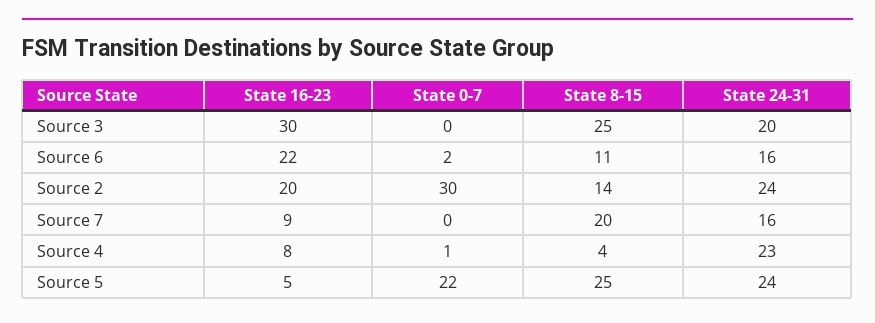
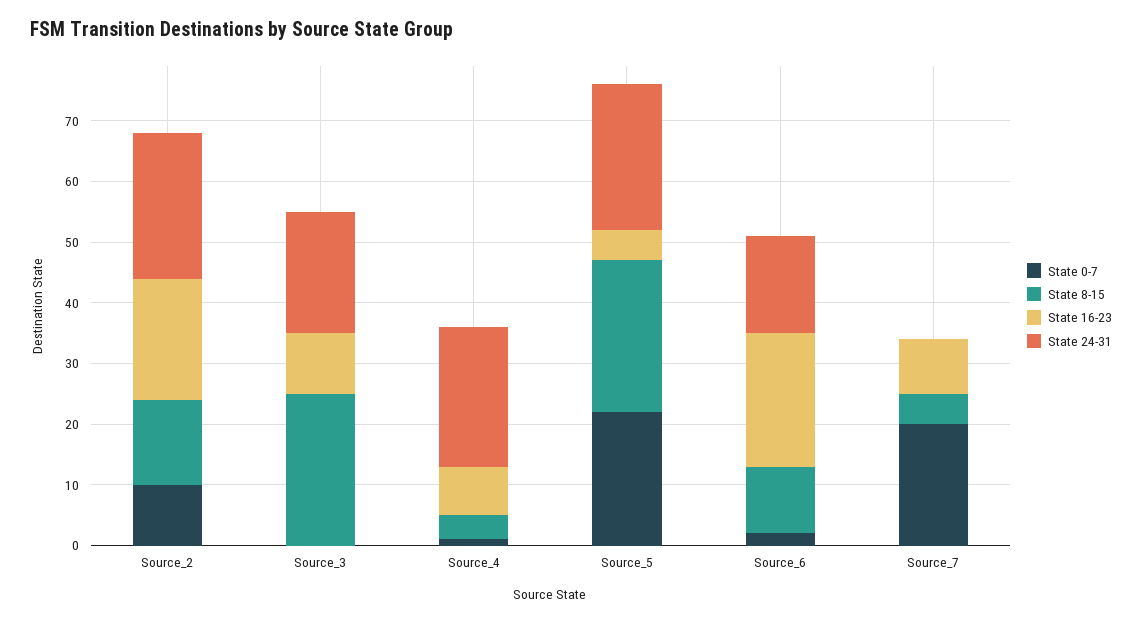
State 16-23, Source 3: 30 -> 10
State 0-7, Source 2: 30 -> 10
State 0-7, Source 7: 0 -> 20
State 8-15, Source 7: 20 -> 5
State 24-31, Source 7: 16 -> 0

